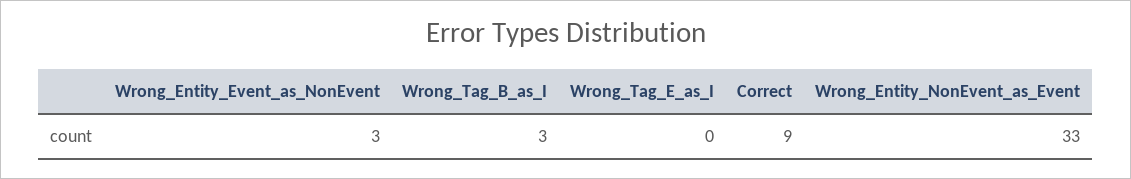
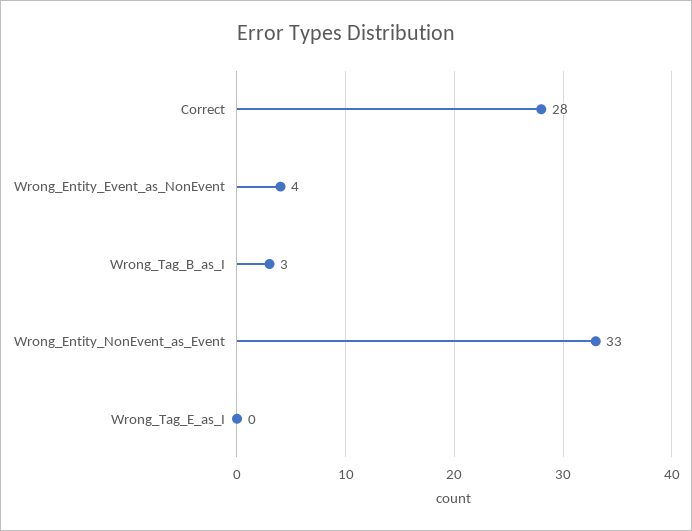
Wrong_Entity_Event_as_NonEvent: 3 -> 4
Correct: 9 -> 28

